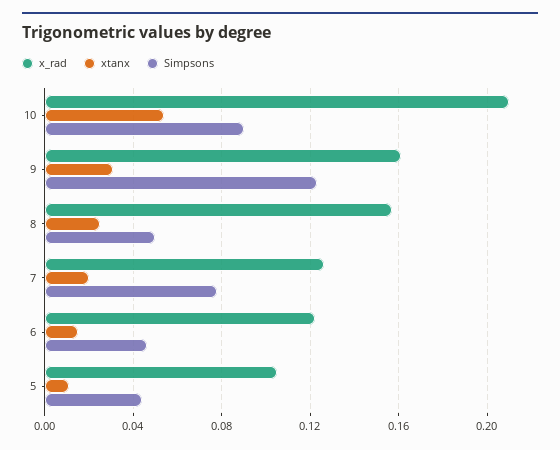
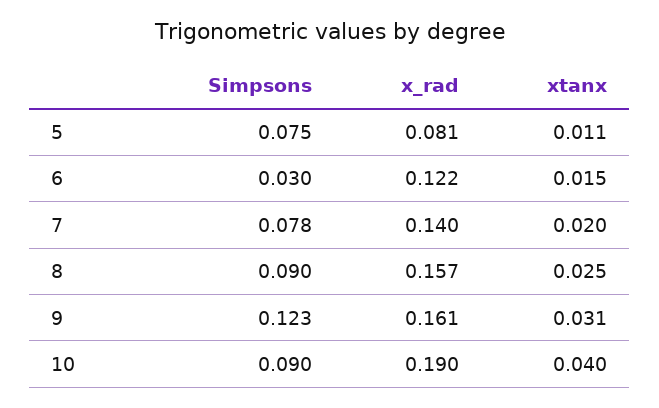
x_rad, 10: 0.21 -> 0.19
xtanx, 10: 0.055 -> 0.04
Simpsons, 8: 0.05 -> 0.09
x_rad, 7: 0.125 -> 0.14
Simpsons, 6: 0.045 -> 0.03
x_rad, 5: 0.105 -> 0.081
Simpsons, 5: 0.045 -> 0.075

